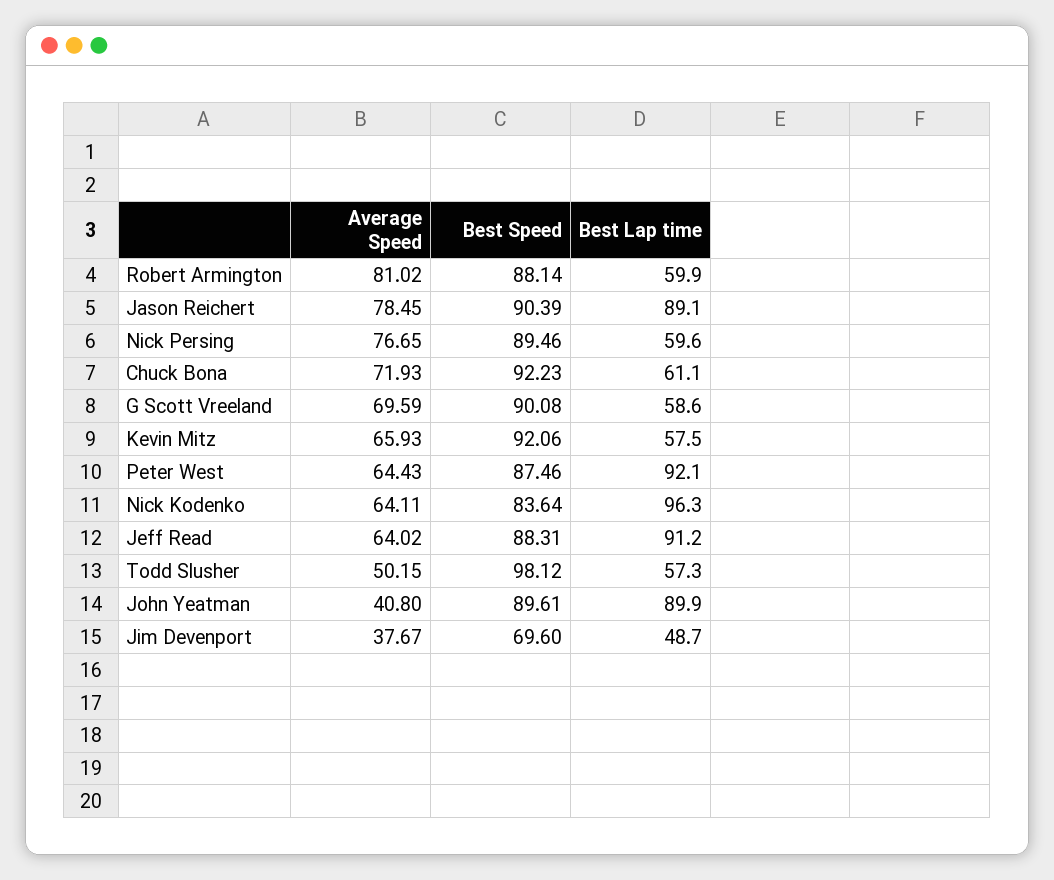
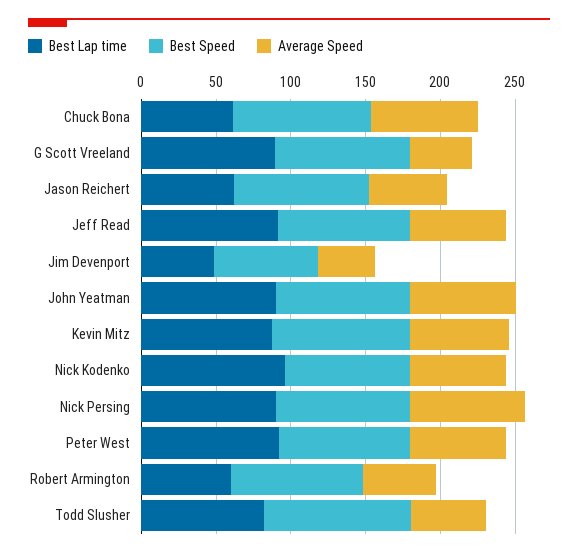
Average Speed, Robert Armington: 81.02 -> 50
Average Speed, Jason Reichert: 78.45 -> 50
Best Lap time, Jason Reichert: 89.1 -> 60
Best Lap time, Nick Persing: 59.6 -> 90
Average Speed, G Scott Vreeland: 69.59 -> 40
Best Lap time, G Scott Vreeland: 58.6 -> 90
Best Lap time, Kevin Mitz: 57.5 -> 90
Best Lap time, Todd Slusher: 57.3 -> 80
Average Speed, John Yeatman: 40.8 -> 70

